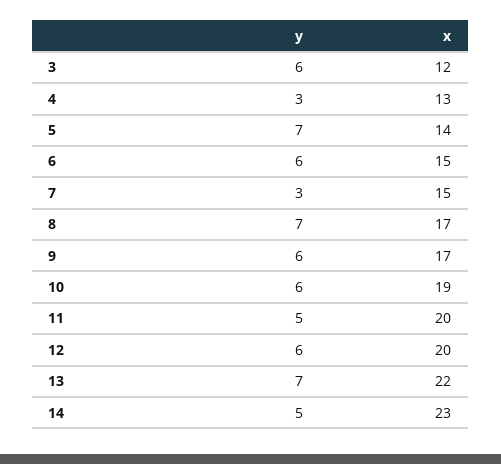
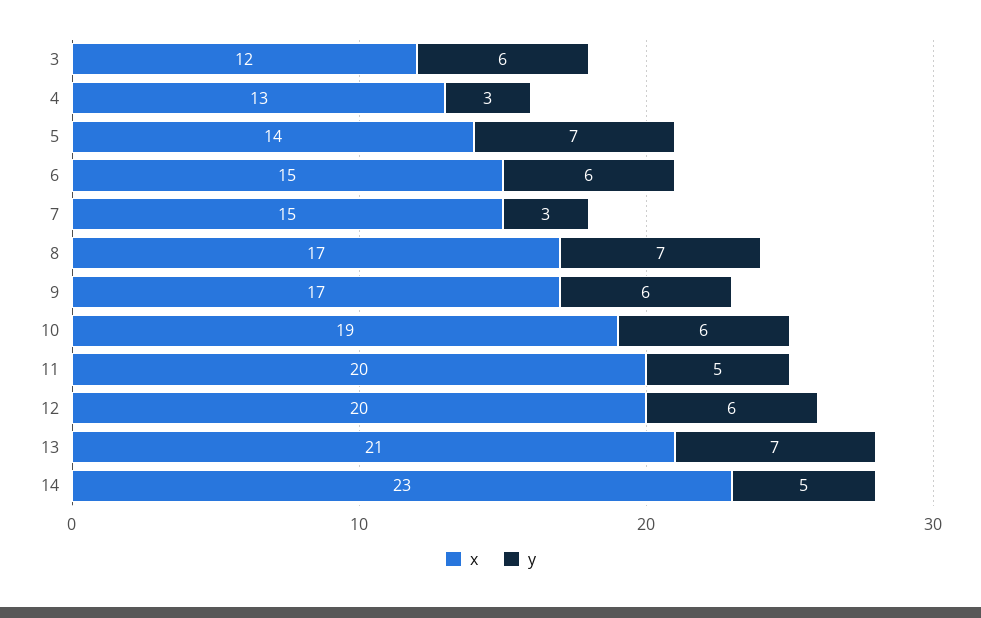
x, 13: 22 -> 21

